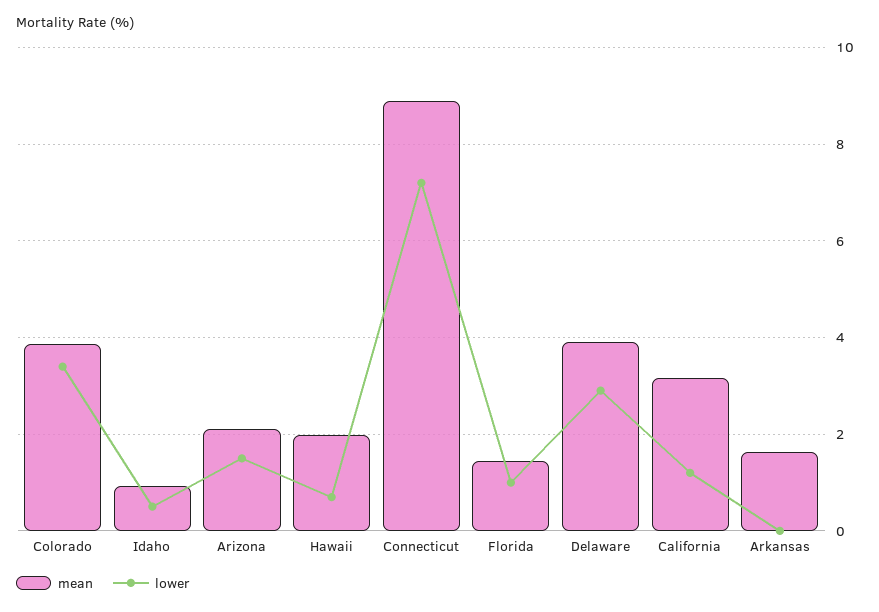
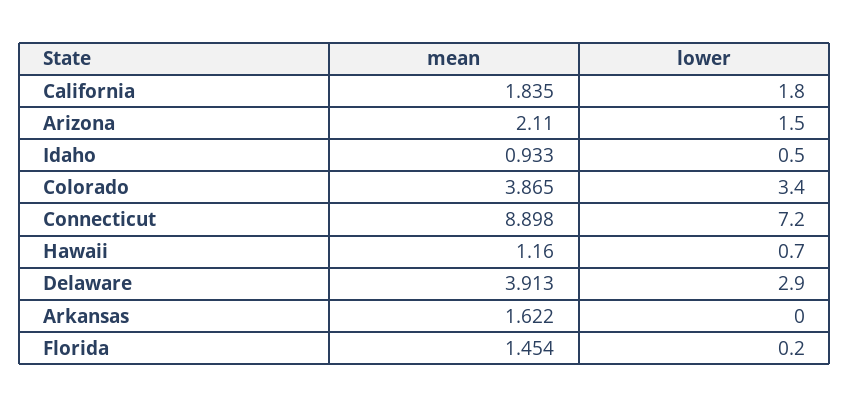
mean, Hawaii: 2 -> 1.16
lower, Florida: 1 -> 0.2
mean, California: 3.2 -> 1.835
lower, California: 1.2 -> 1.8

